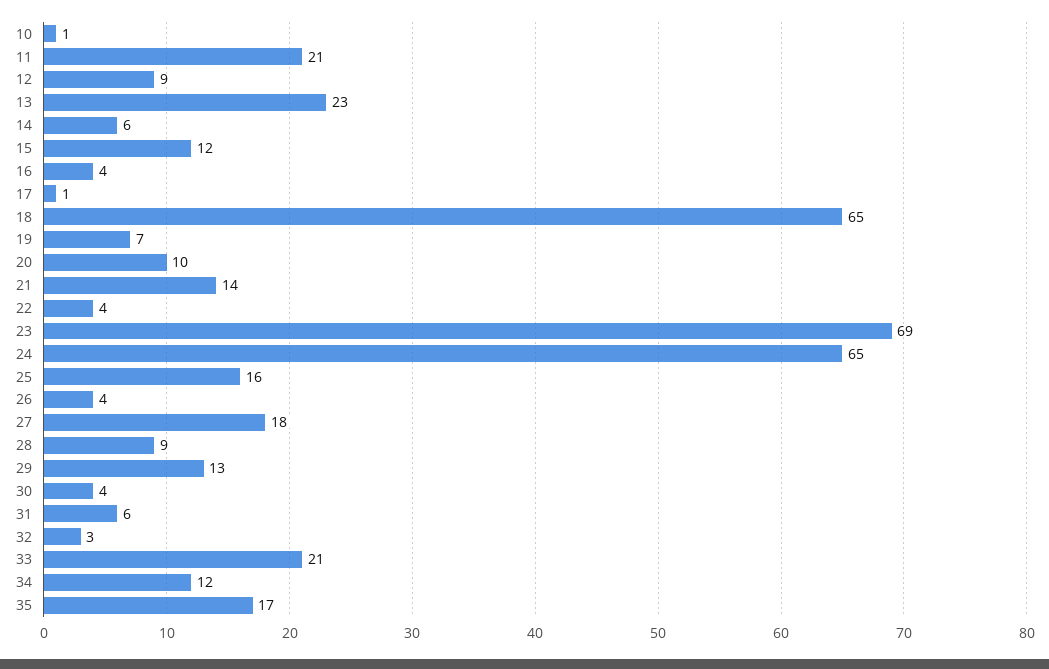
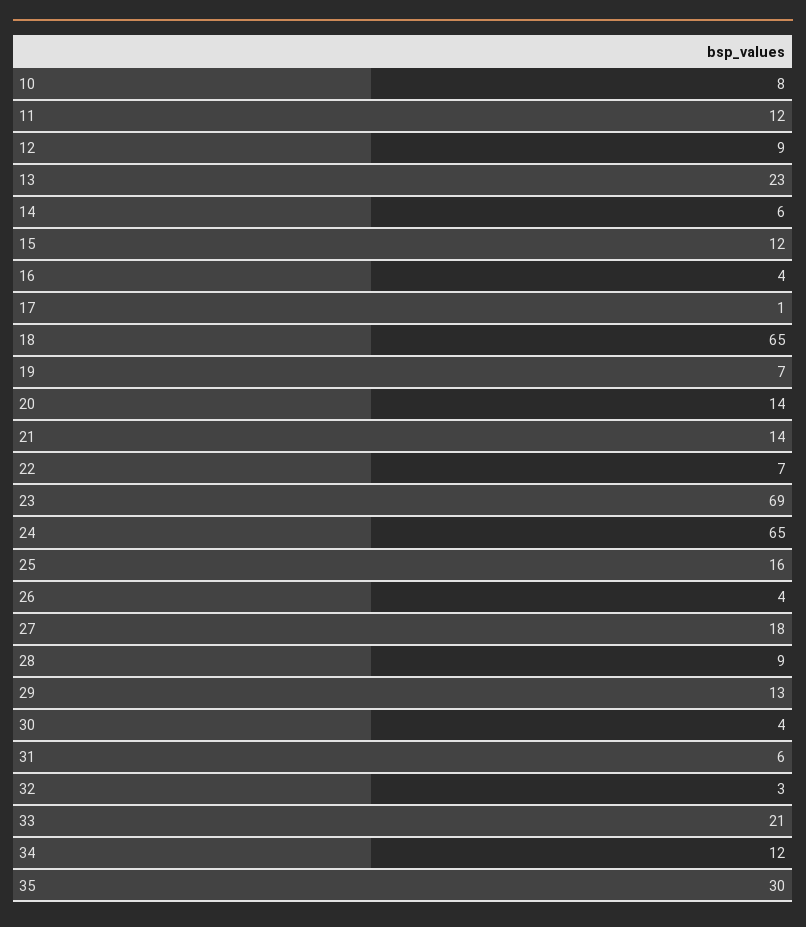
10: 1 -> 8
11: 21 -> 12
20: 10 -> 14
22: 4 -> 7
35: 17 -> 30

